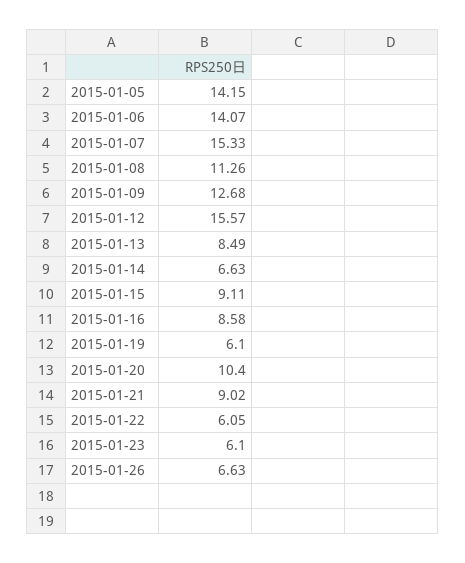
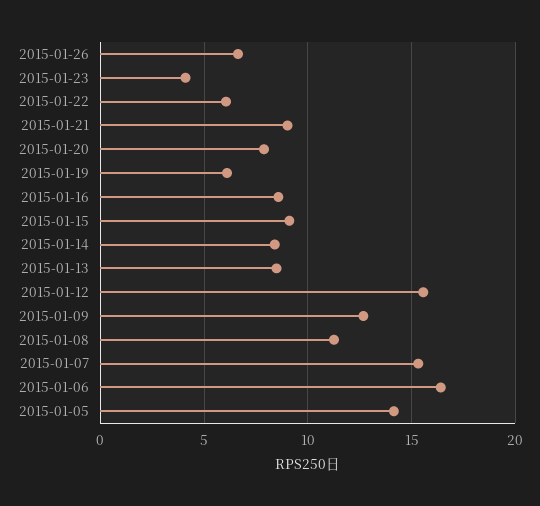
2015-01-06: 14.07 -> 16.5
2015-01-14: 6.63 -> 8.5
2015-01-20: 10.4 -> 8
2015-01-23: 6.1 -> 4

